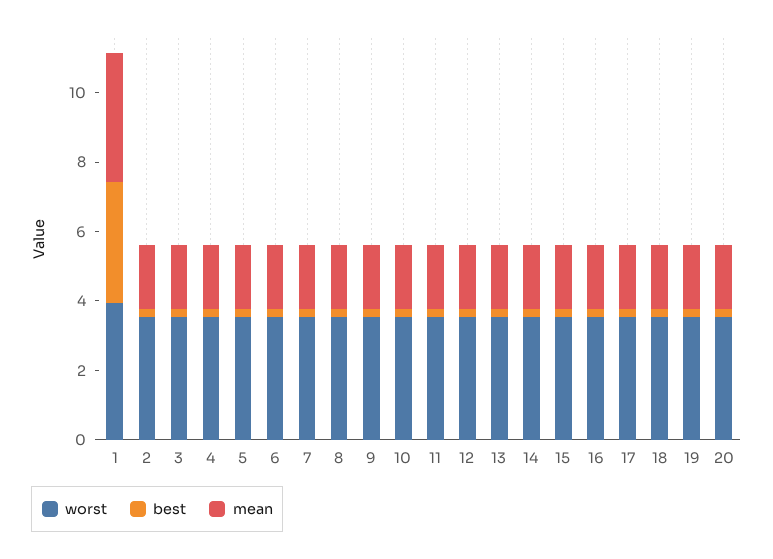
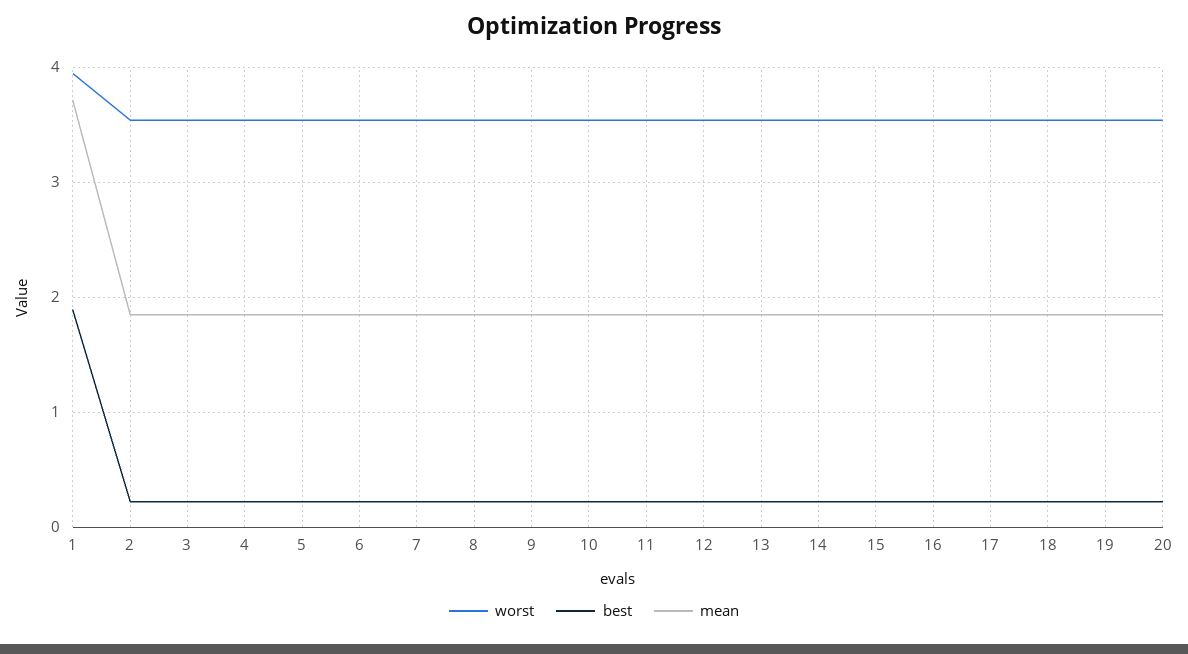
best, 1: 3.5 -> 1.9

